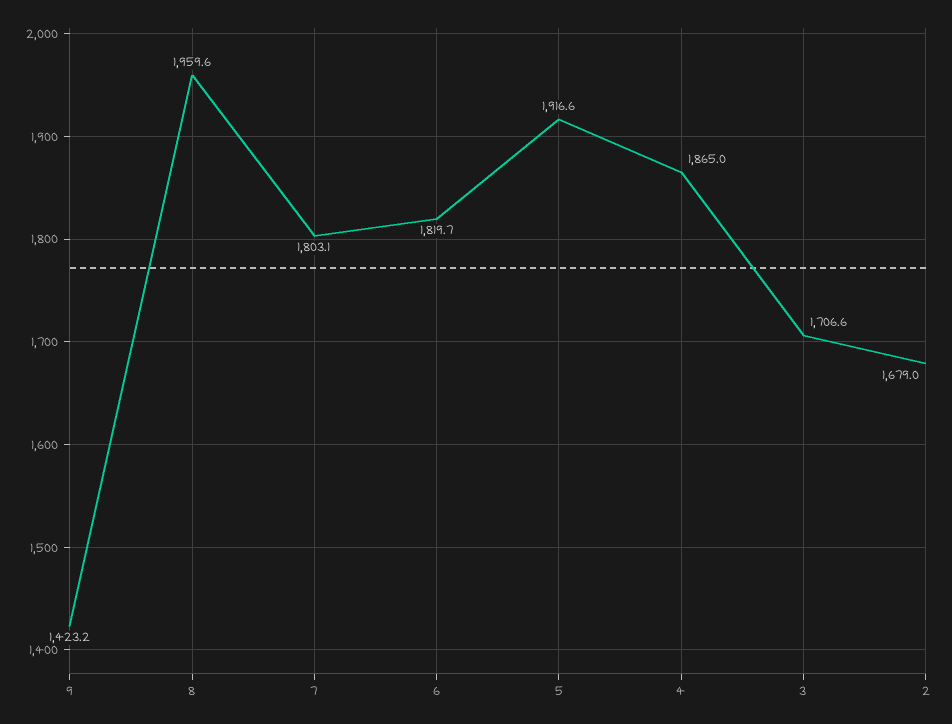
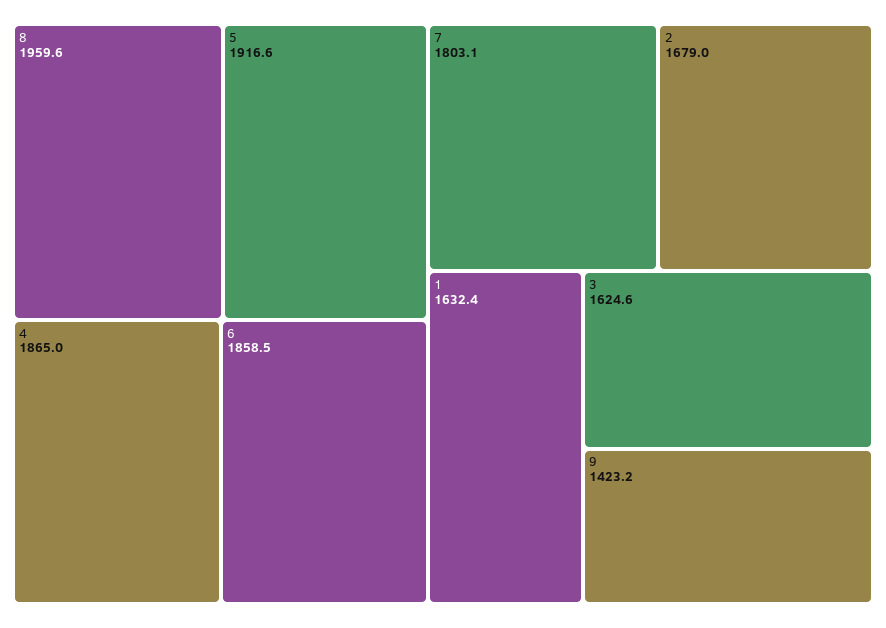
6: 1819.7 -> 1858.5
3: 1706.6 -> 1624.6
1: none -> 1632.4

